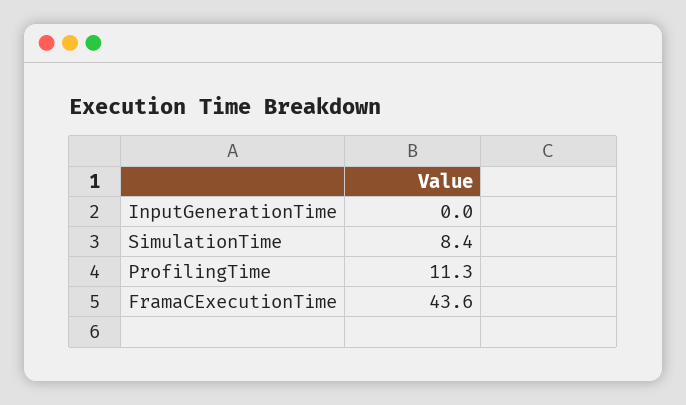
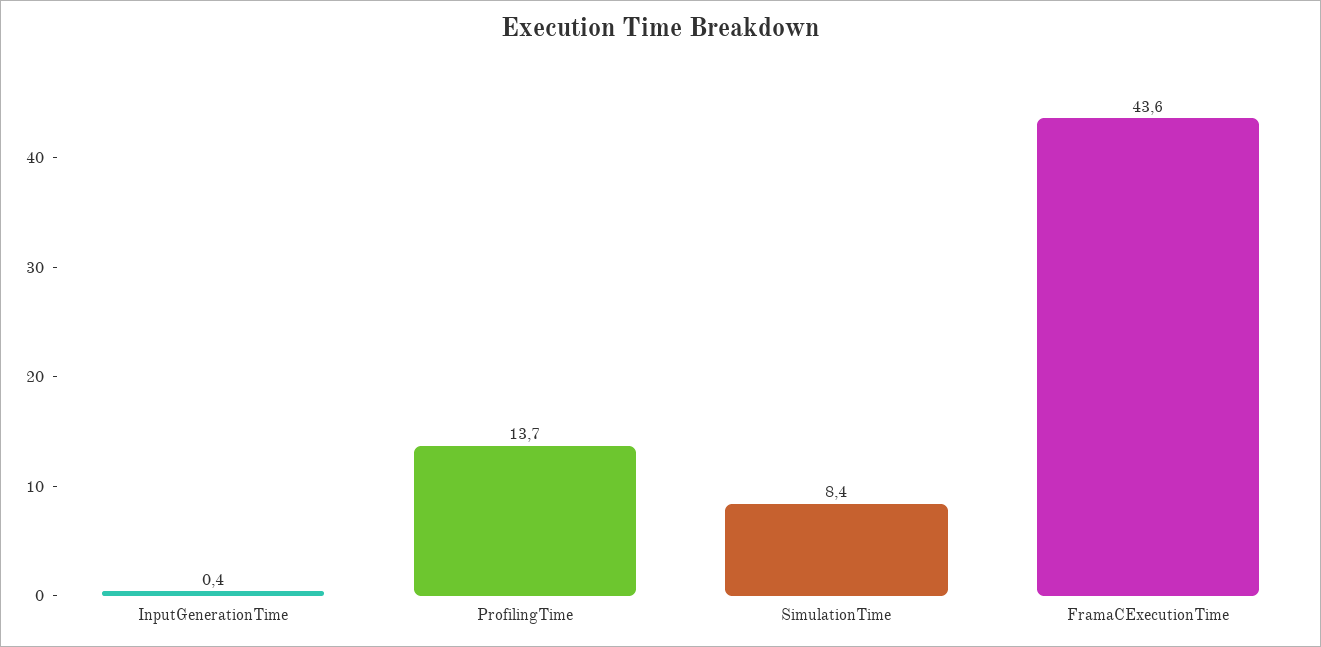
InputGenerationTime: 0 -> 0.4
ProfilingTime: 11.3 -> 13.7

